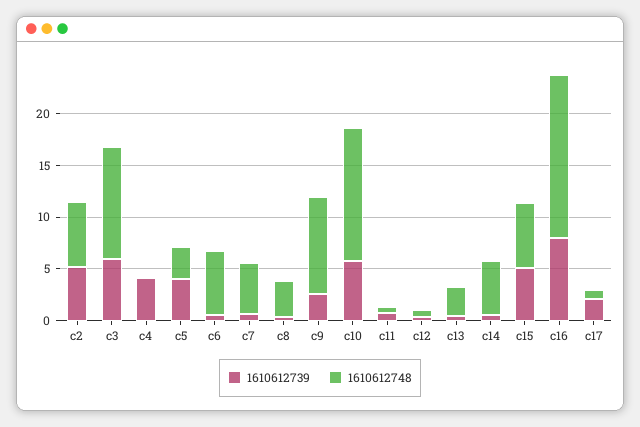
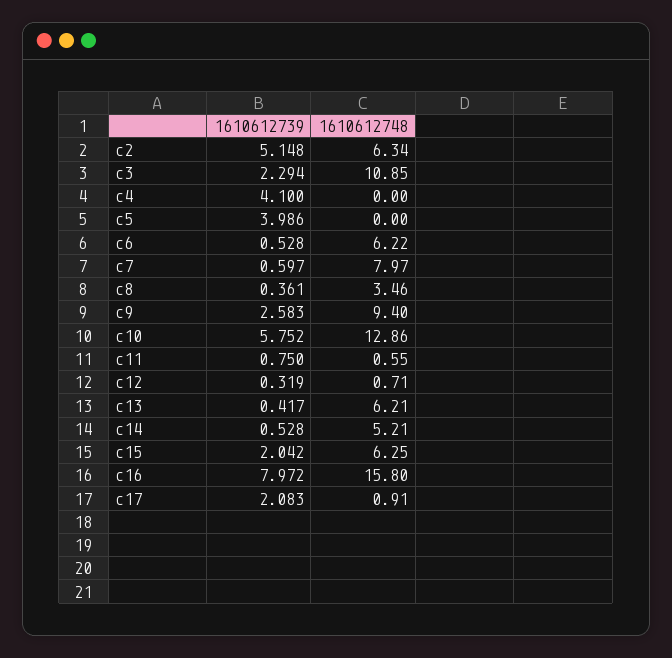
1610612739, c3: 6 -> 2.294
1610612748, c5: 3 -> 0
1610612748, c7: 5 -> 7.97
1610612748, c13: 3 -> 6.21
1610612739, c15: 5 -> 2.042

